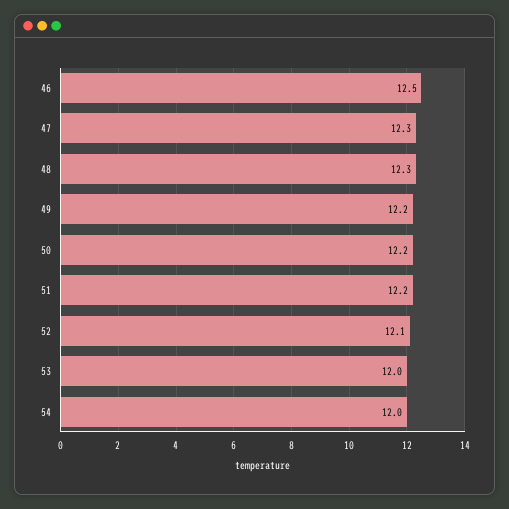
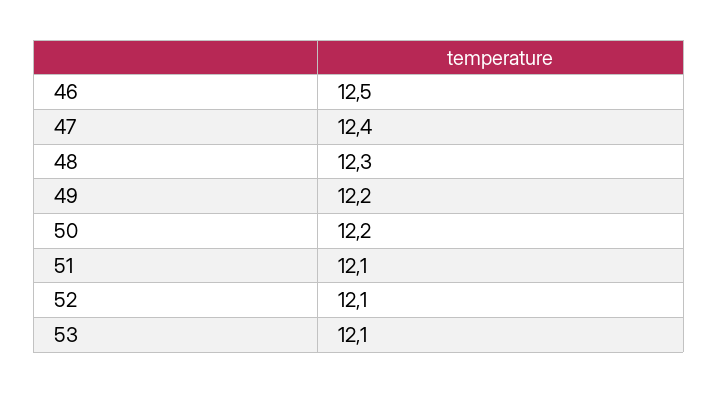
47: 12.3 -> 12.4
51: 12.2 -> 12.1
53: 12 -> 12.1
54: 12 -> none

